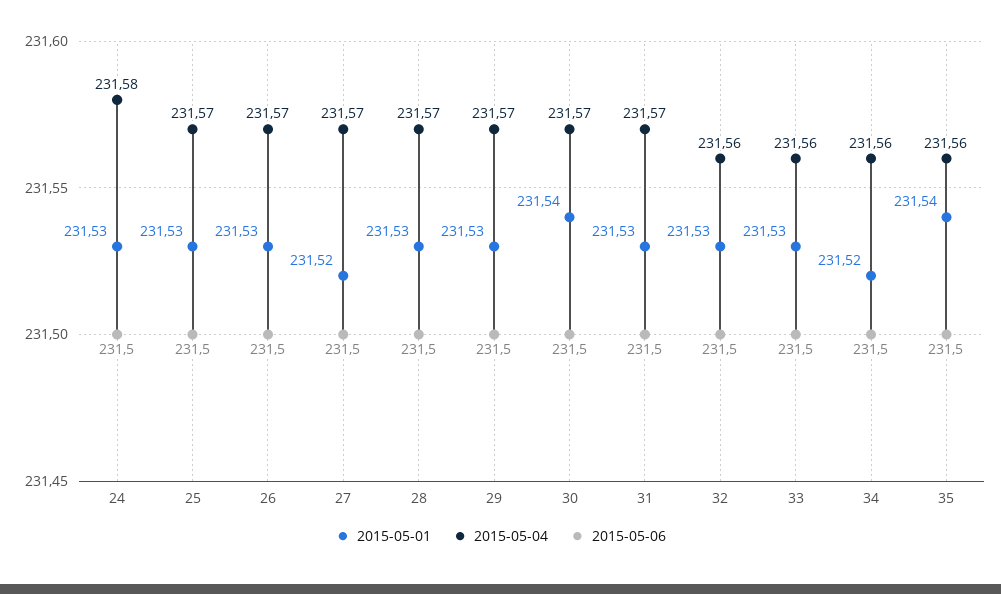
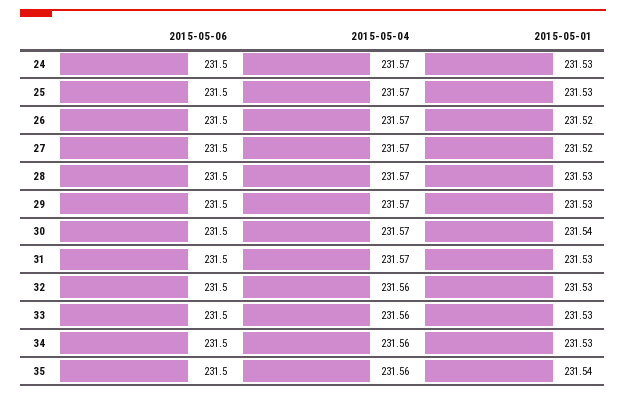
2015-05-04, 24: 231.58 -> 231.57
2015-05-01, 26: 231.53 -> 231.52
2015-05-01, 34: 231.52 -> 231.53

